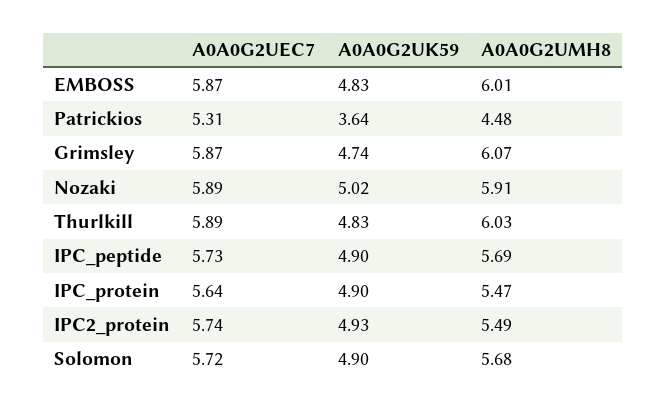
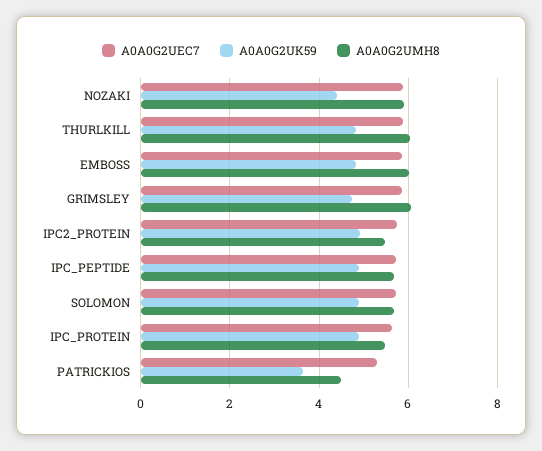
A0A0G2UK59, Nozaki: 5.02 -> 4.4

